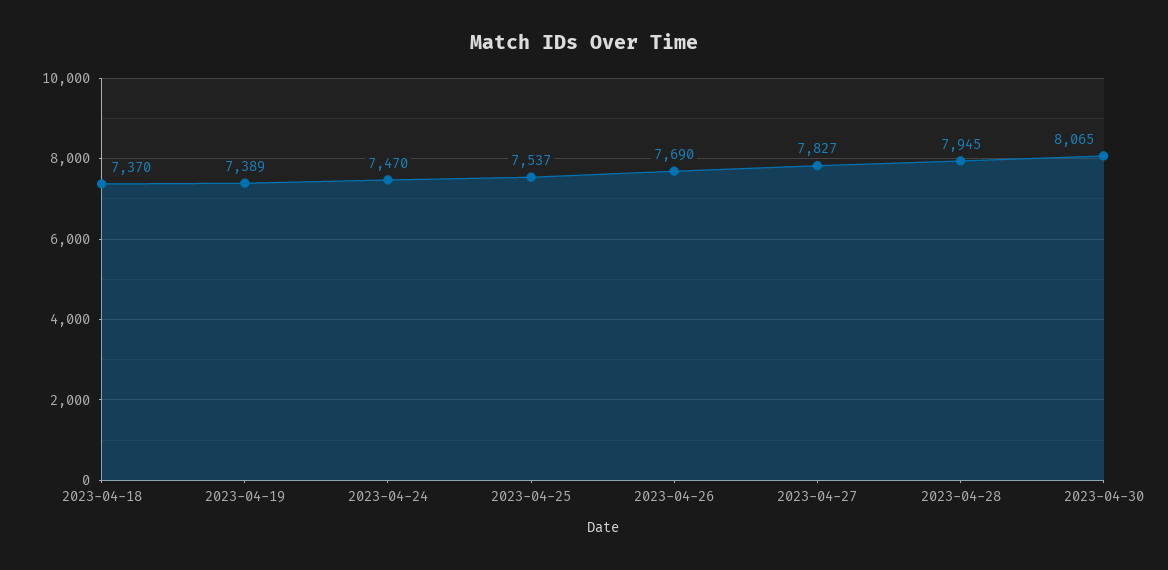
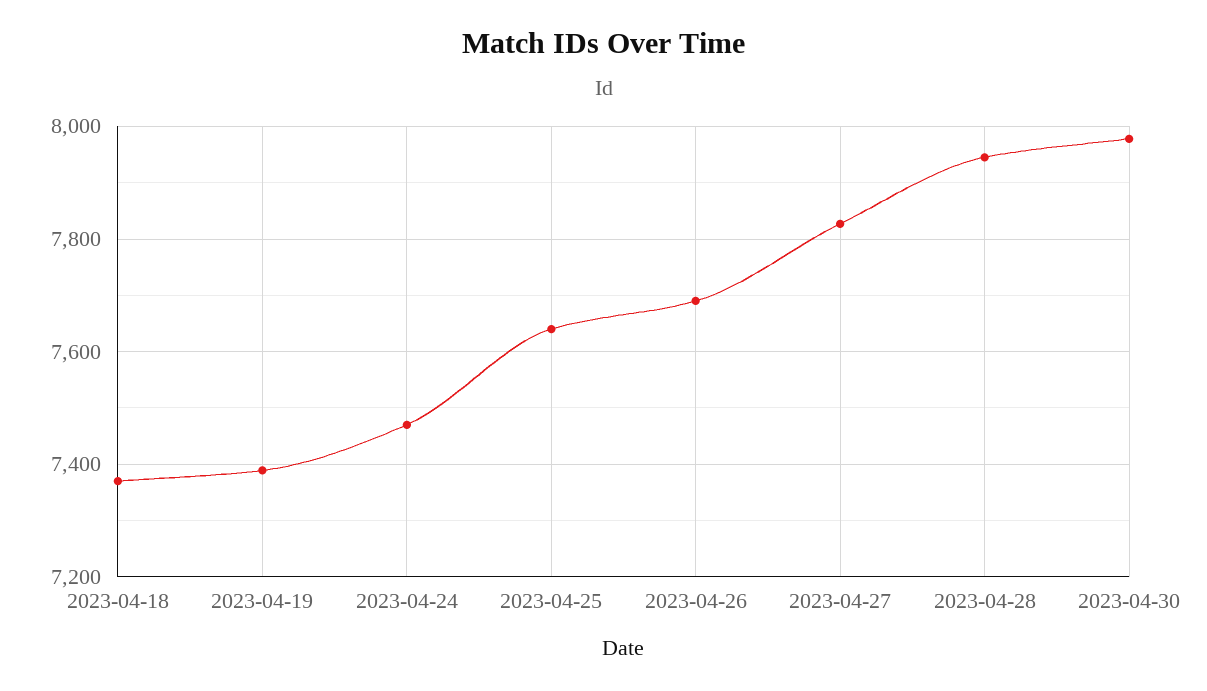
2023-04-25: 7537 -> 7640
2023-04-30: 8065 -> 7980

